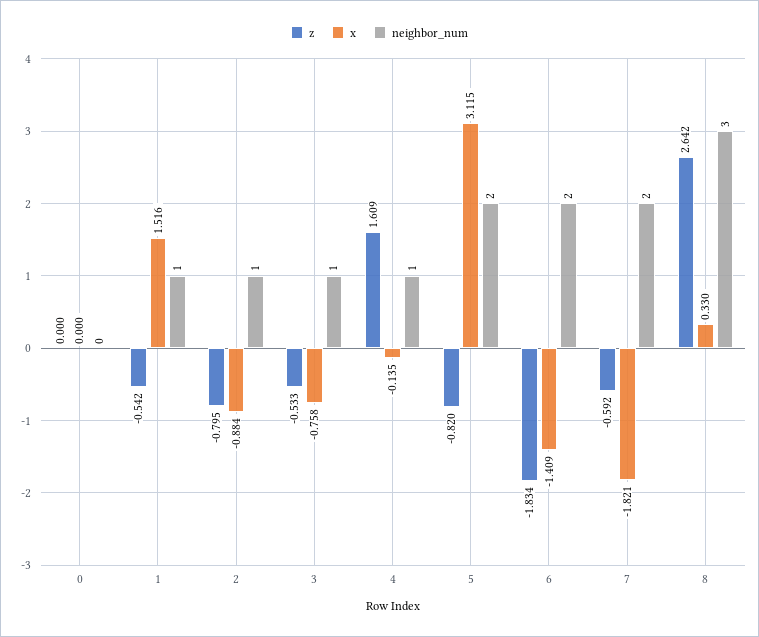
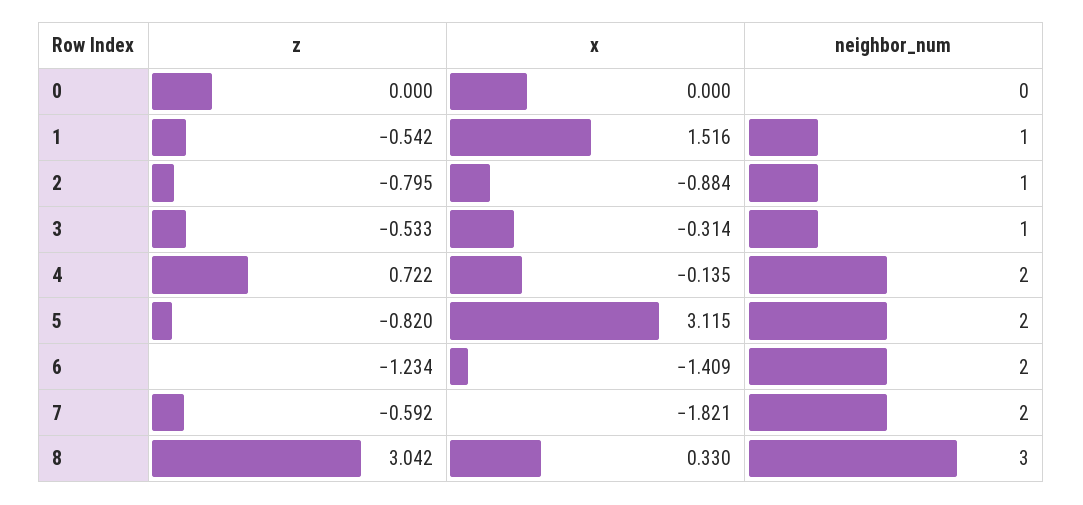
x, 3: -0.758 -> -0.314
z, 4: 1.609 -> 0.722
neighbor_num, 4: 1 -> 2
z, 6: -1.834 -> -1.234
z, 8: 2.642 -> 3.042

